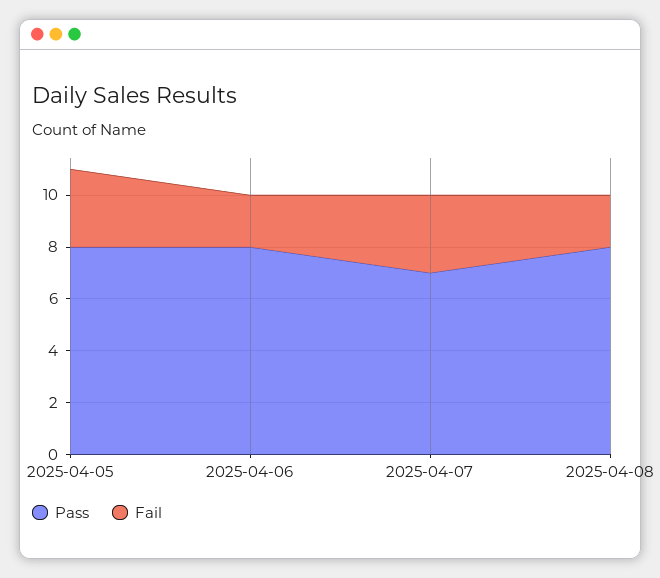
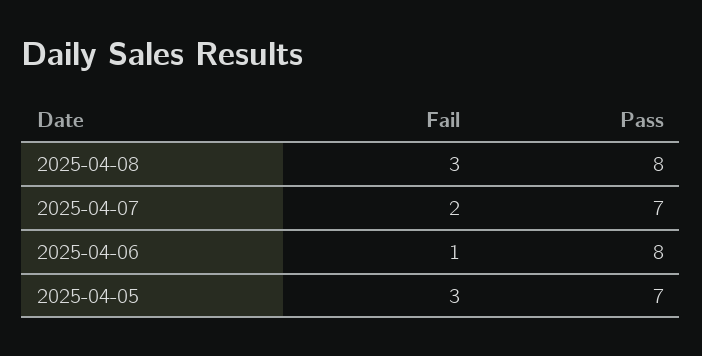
Pass, 2025-04-05: 8 -> 7
Fail, 2025-04-06: 2 -> 1
Fail, 2025-04-07: 3 -> 2
Fail, 2025-04-08: 2 -> 3

